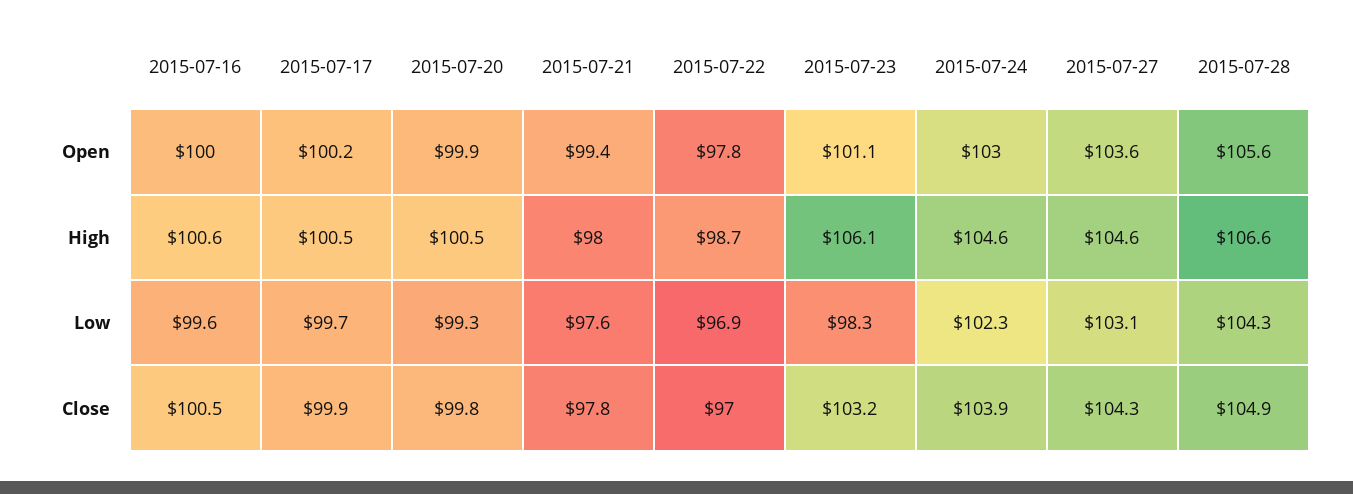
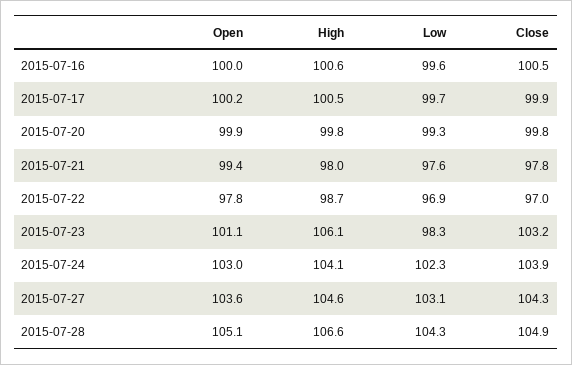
2015-07-28, Open: 105.6 -> 105.1
2015-07-20, High: 100.5 -> 99.8
2015-07-24, High: 104.6 -> 104.1

